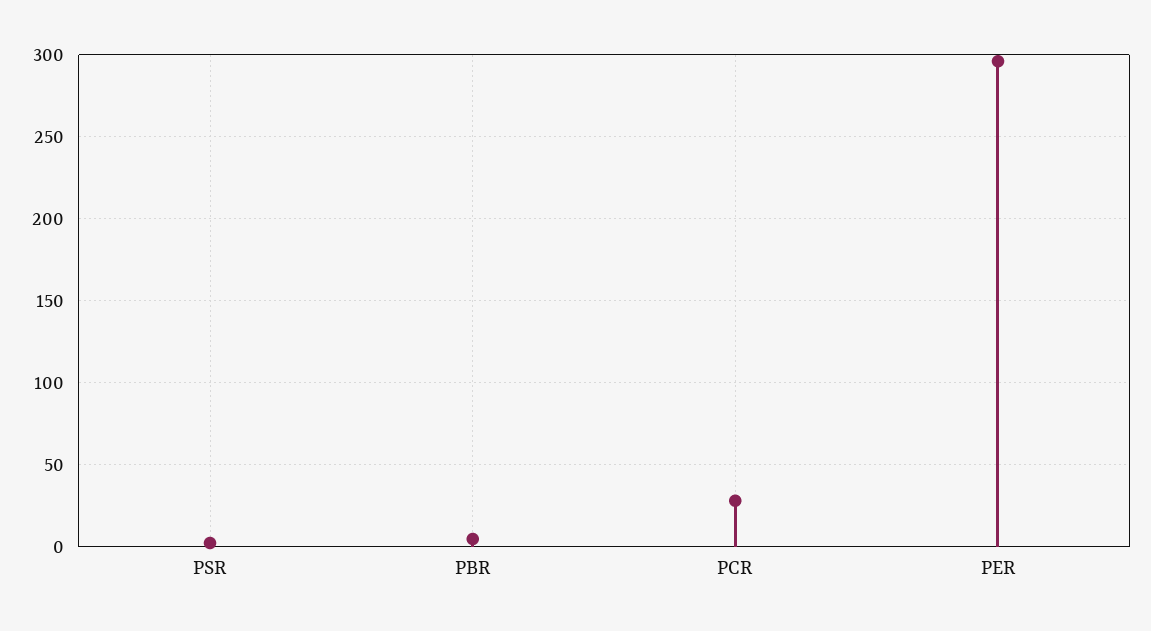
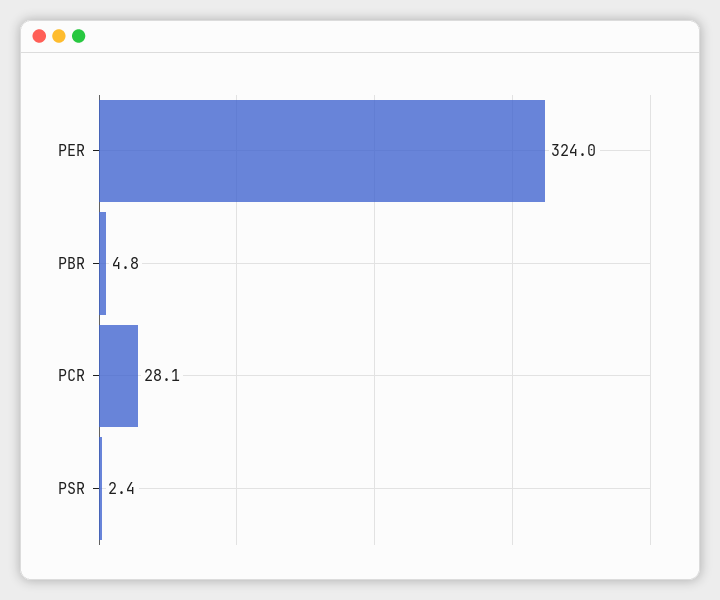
PER: 295 -> 324

